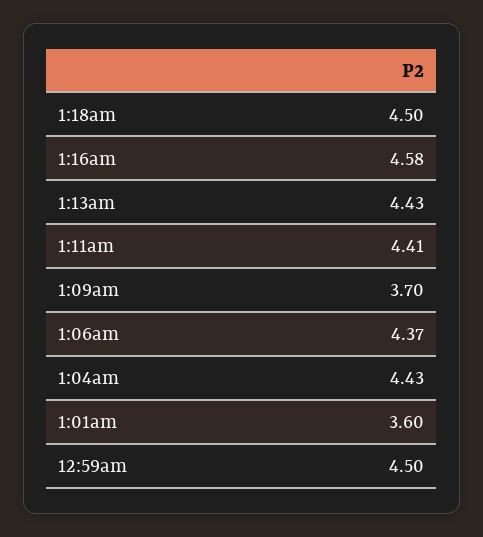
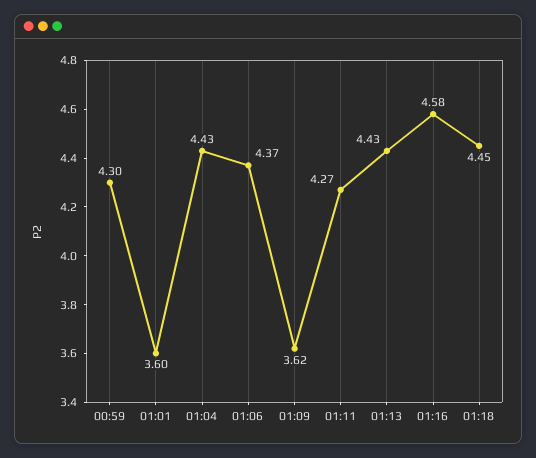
1:18am: 4.5 -> 4.45
1:11am: 4.41 -> 4.27
1:09am: 3.7 -> 3.62
12:59am: 4.5 -> 4.3

